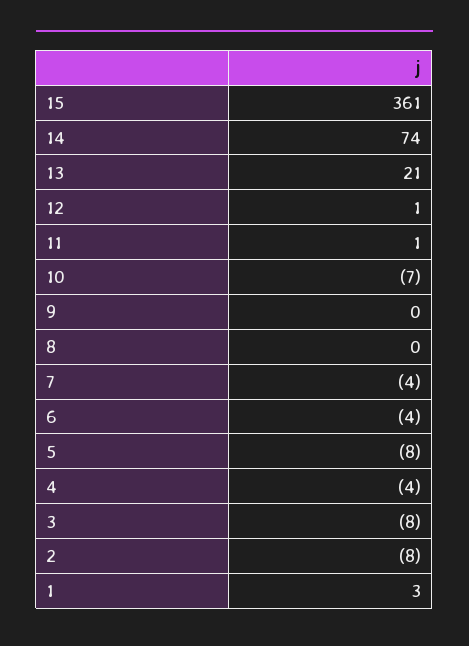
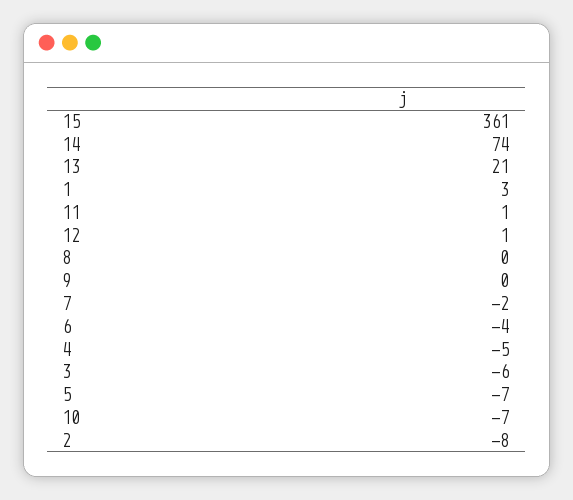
7: -4 -> -2
5: -8 -> -7
4: -4 -> -5
3: -8 -> -6

